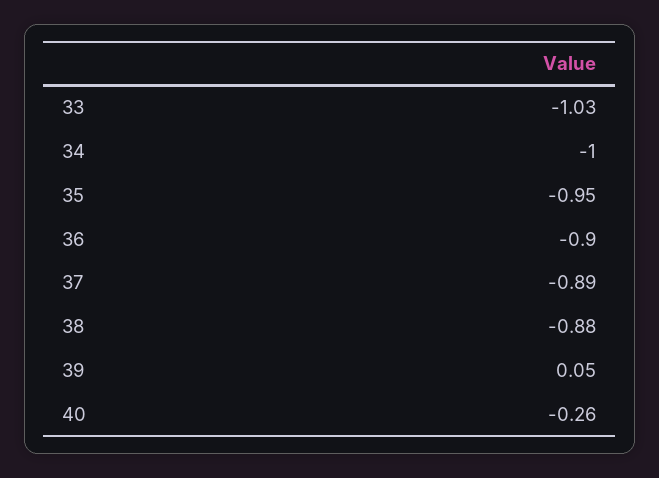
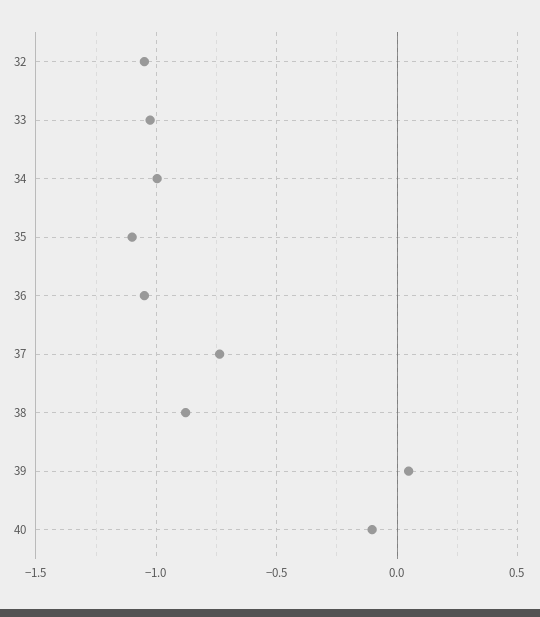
35: -0.95 -> -1.1
36: -0.9 -> -1.05
37: -0.89 -> -0.75
40: -0.26 -> -0.1
32: none -> -1.05

